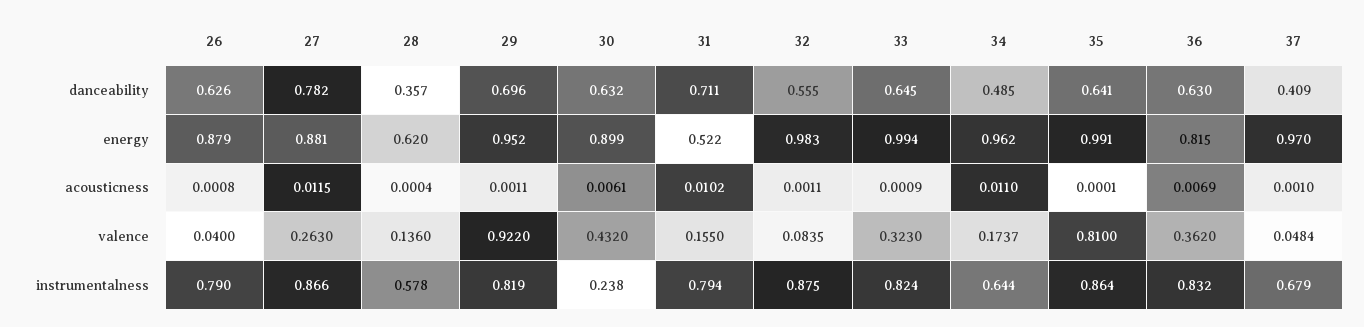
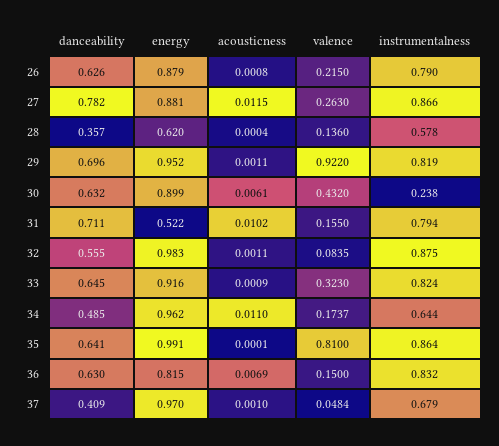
33, energy: 0.994 -> 0.916
26, valence: 0.04 -> 0.215
36, valence: 0.362 -> 0.15

